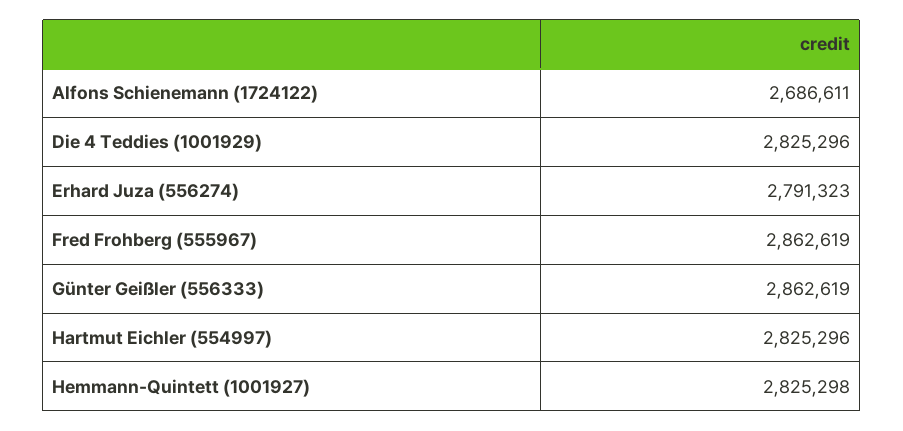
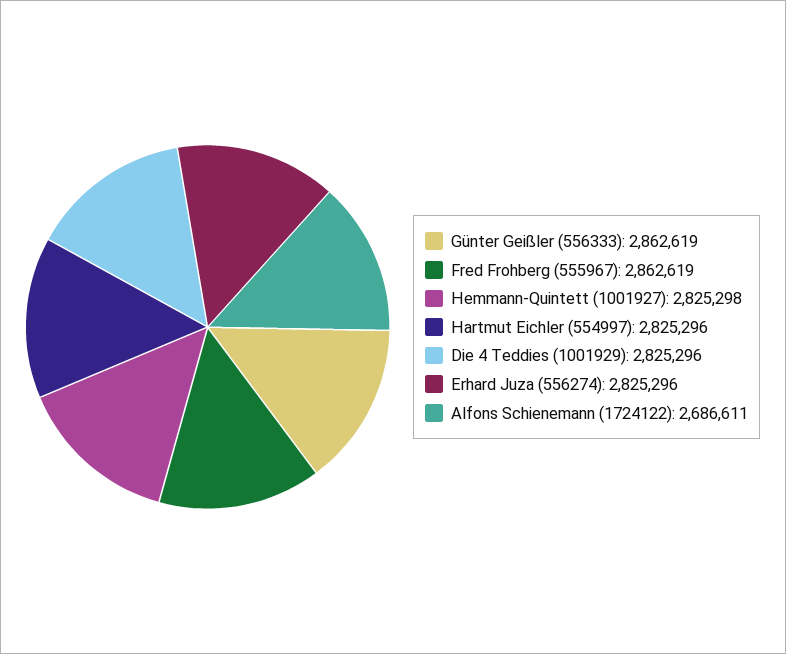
Erhard Juza (556274): 2791323 -> 2825296

